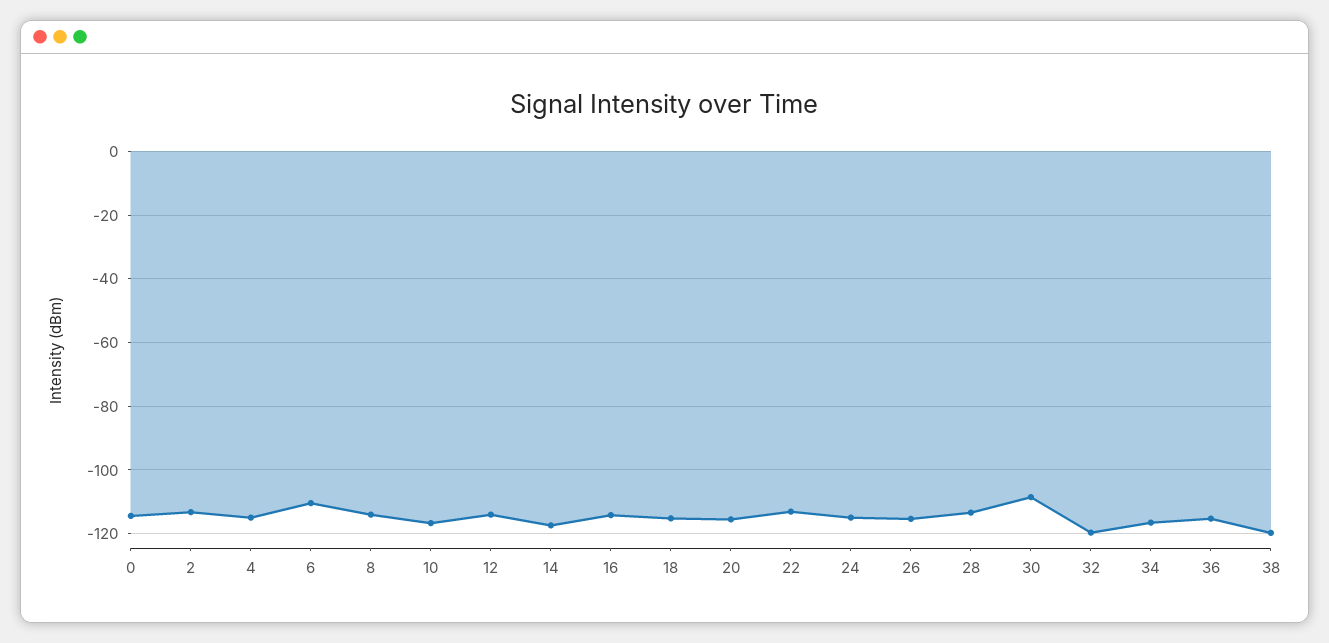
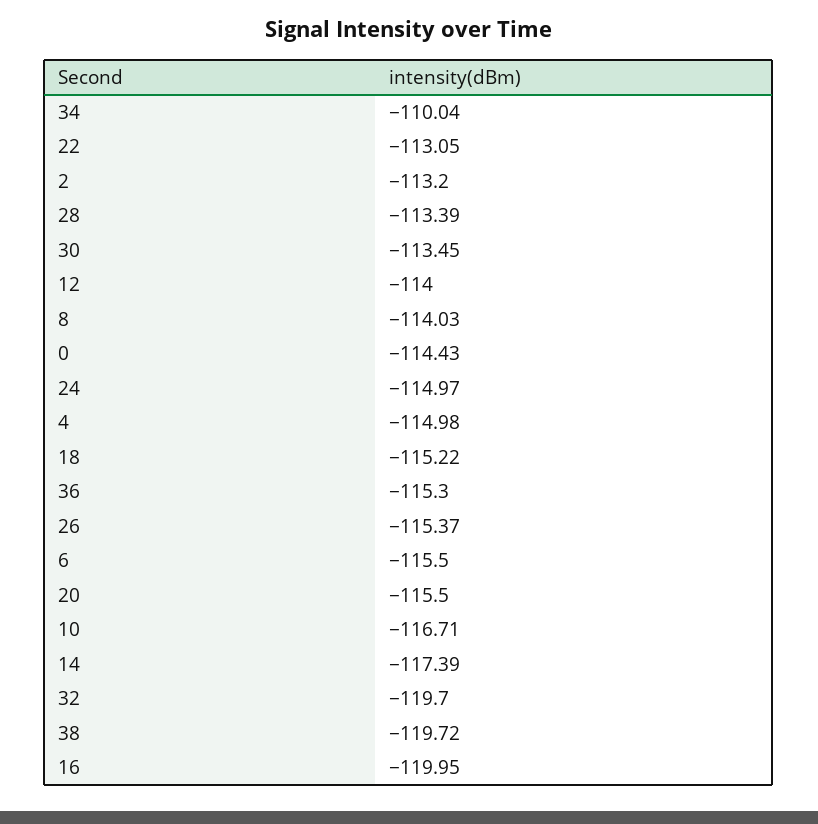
6: -110 -> -115.5
16: -114 -> -119.95
30: -108 -> -113.45
34: -116 -> -110.04

